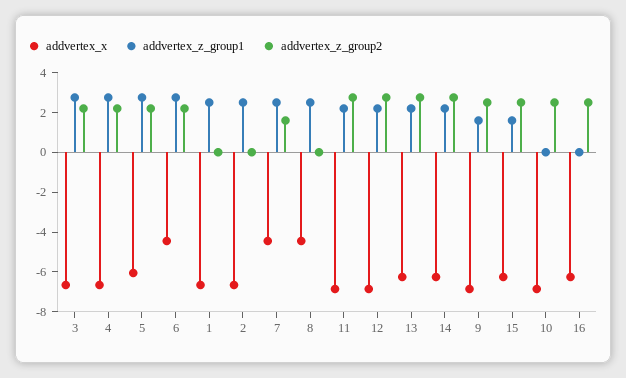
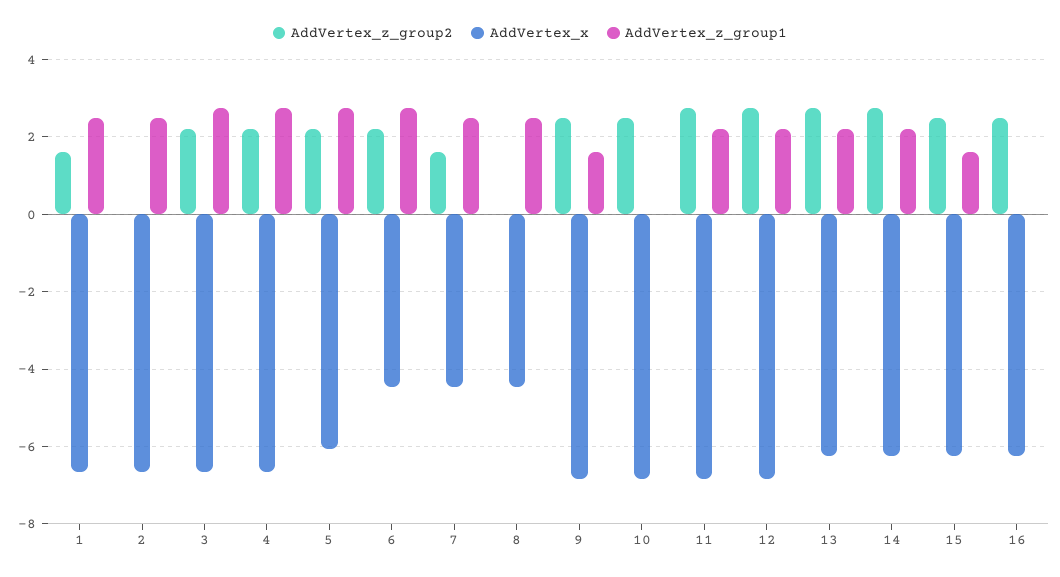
addvertex_z_group2, 1: 0 -> 1.6

